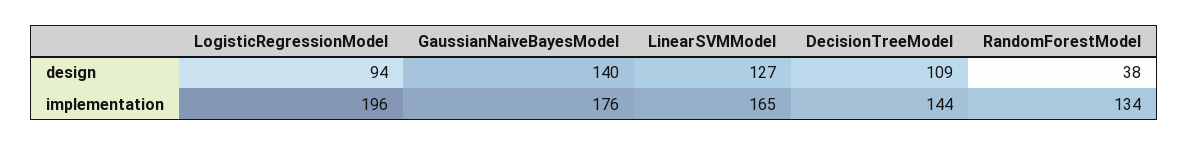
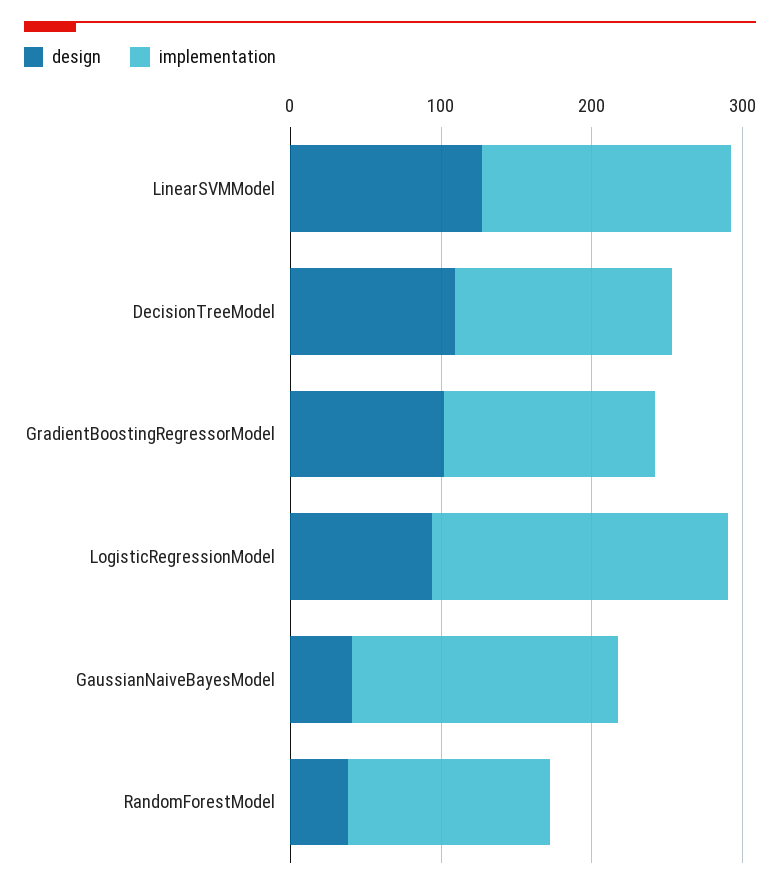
design, GaussianNaiveBayesModel: 140 -> 40
design, GradientBoostingRegressorModel: none -> 100
implementation, GradientBoostingRegressorModel: none -> 140

